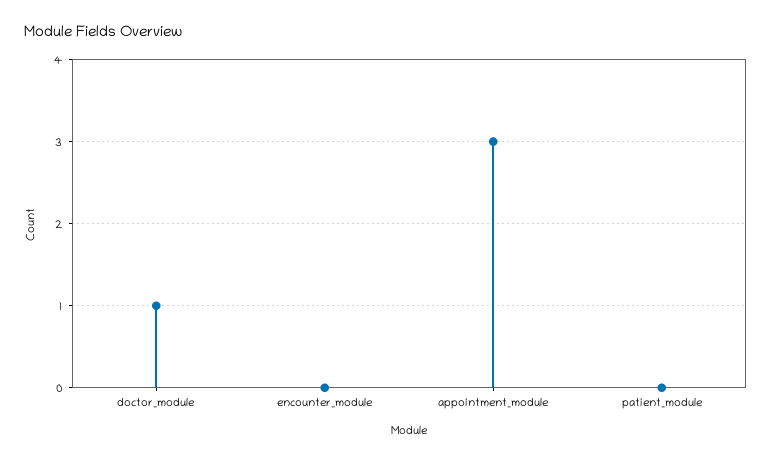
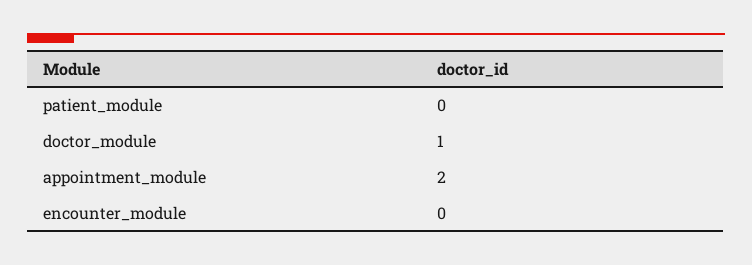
appointment_module: 3 -> 2

